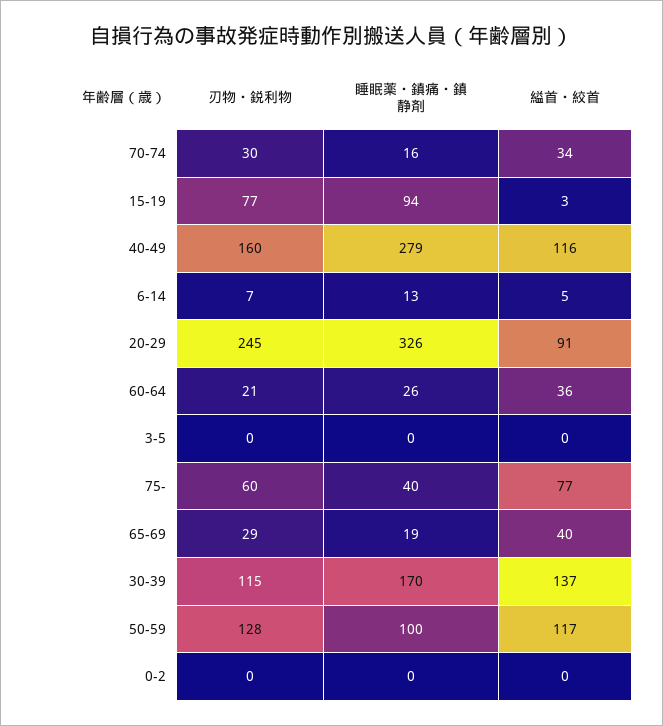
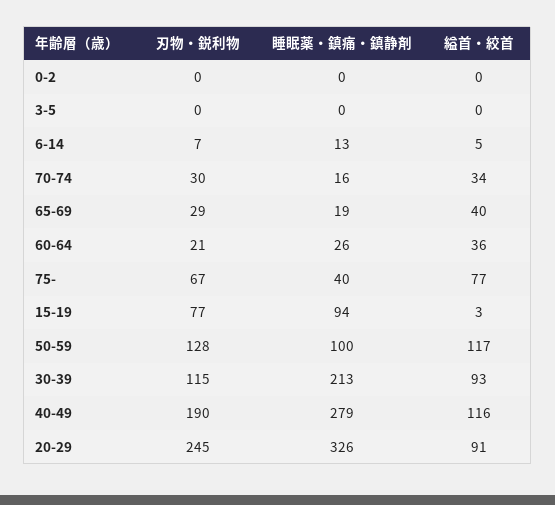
刃物・鋭利物, 40-49: 160 -> 190
刃物・鋭利物, 75-: 60 -> 67
睡眠薬・鎮痛・鎮静剤, 30-39: 170 -> 213
縊首・絞首, 30-39: 137 -> 93

